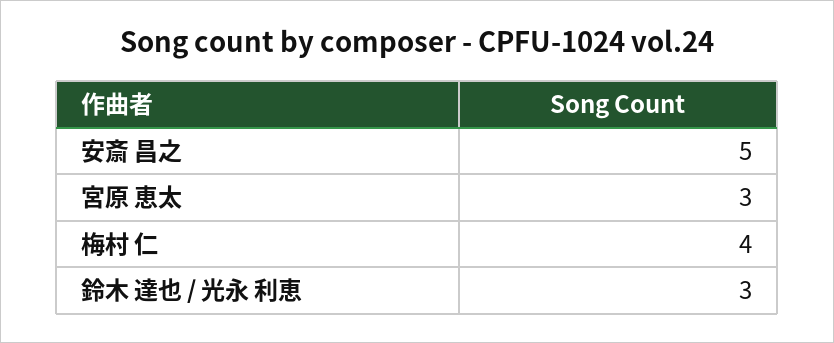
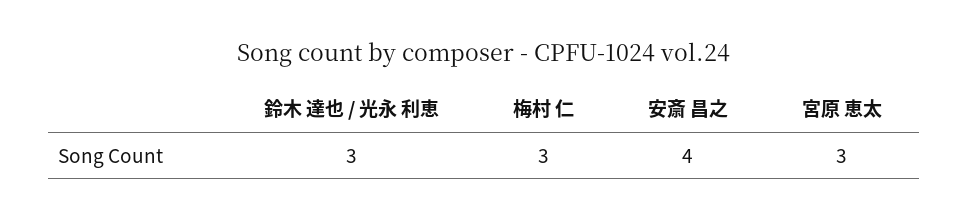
安斎 昌之: 5 -> 4
梅村 仁: 4 -> 3

